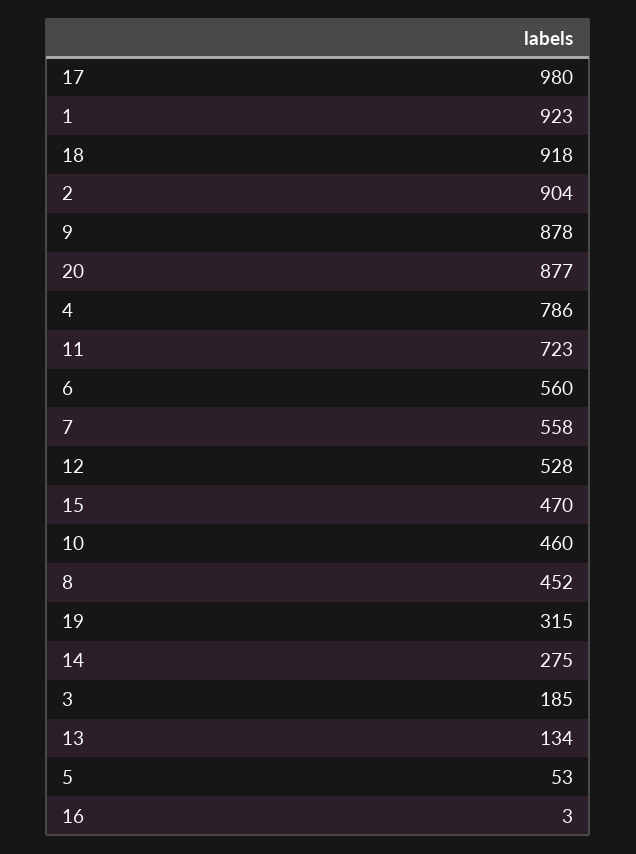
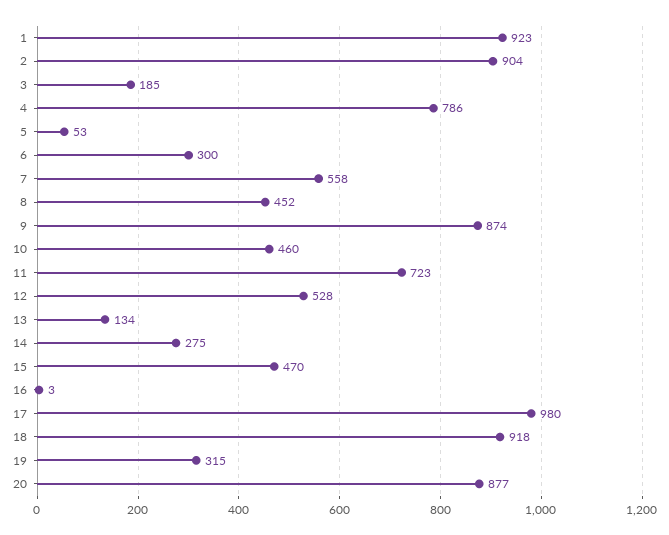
9: 878 -> 874
6: 560 -> 300

